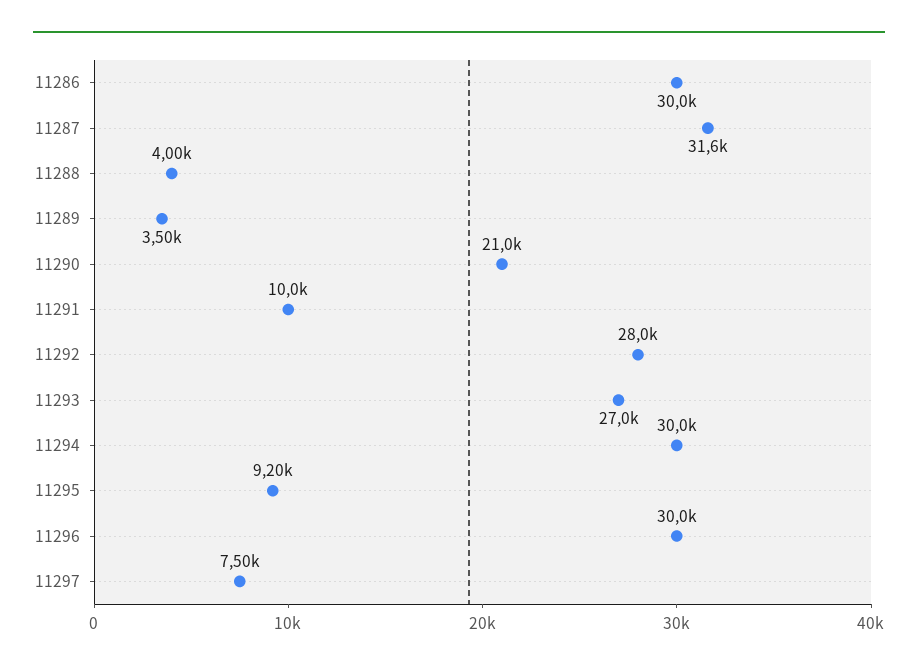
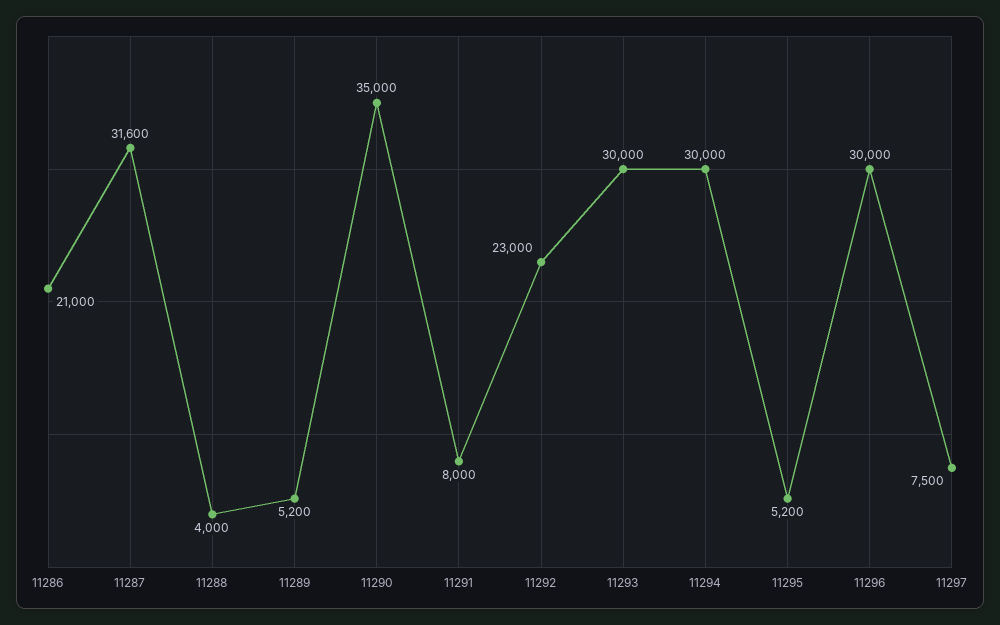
11286: 30000 -> 21000
11289: 3500 -> 5200
11290: 21000 -> 35000
11291: 10000 -> 8000
11292: 28000 -> 23000
11293: 27000 -> 30000
11295: 9200 -> 5200

